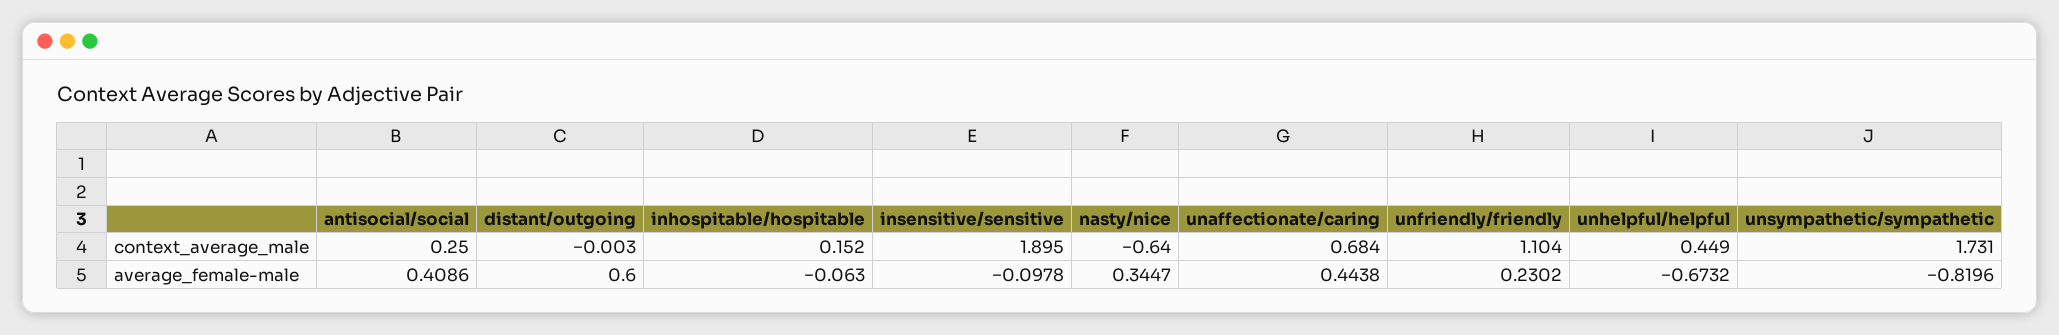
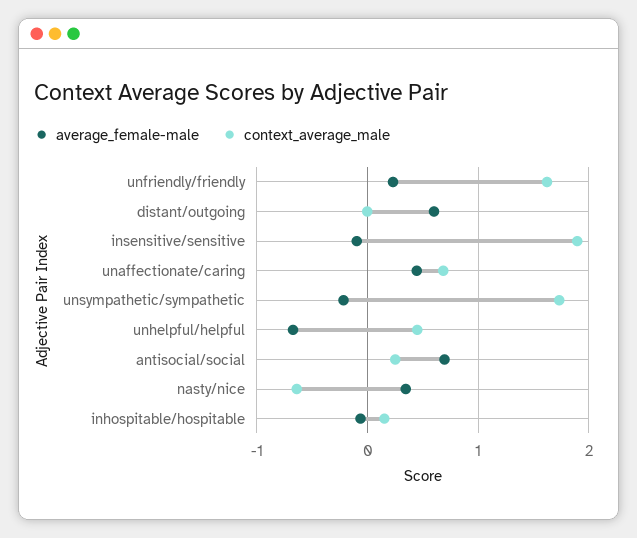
context_average_male, unfriendly/friendly: 1.104 -> 1.6
average_female-male, antisocial/social: 0.4086 -> 0.7
average_female-male, unsympathetic/sympathetic: -0.8196 -> -0.2

